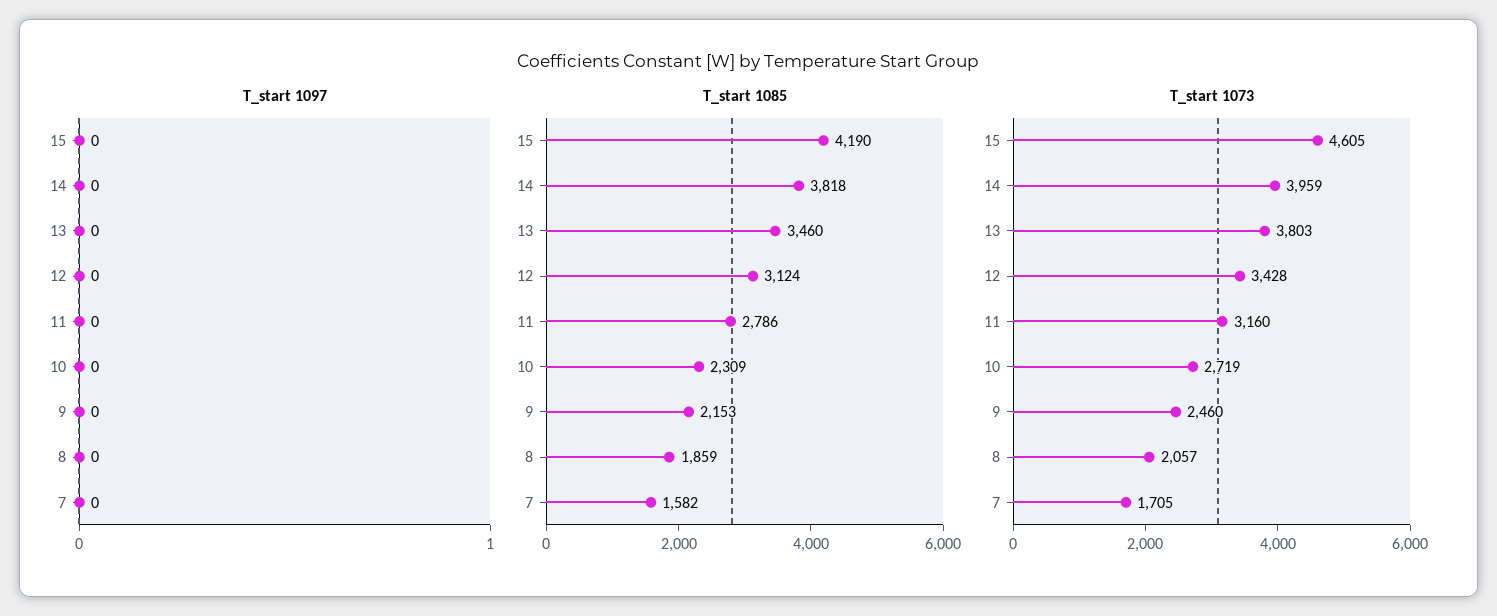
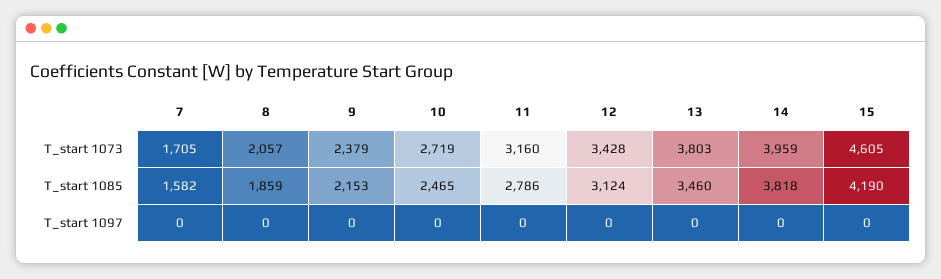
T_start 1085, 10: 2309 -> 2465
T_start 1073, 9: 2460 -> 2379

